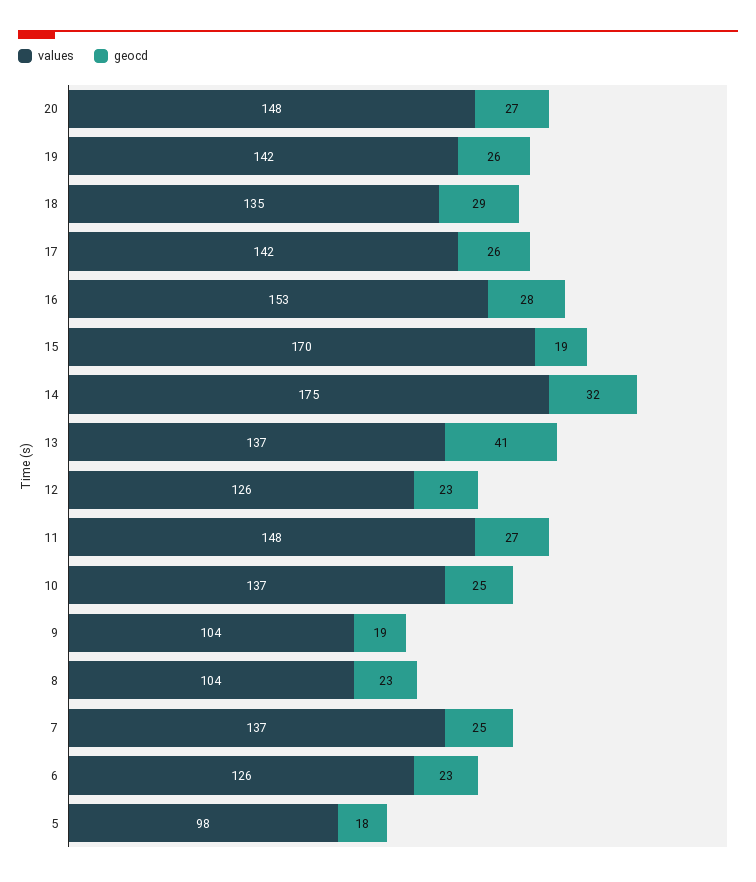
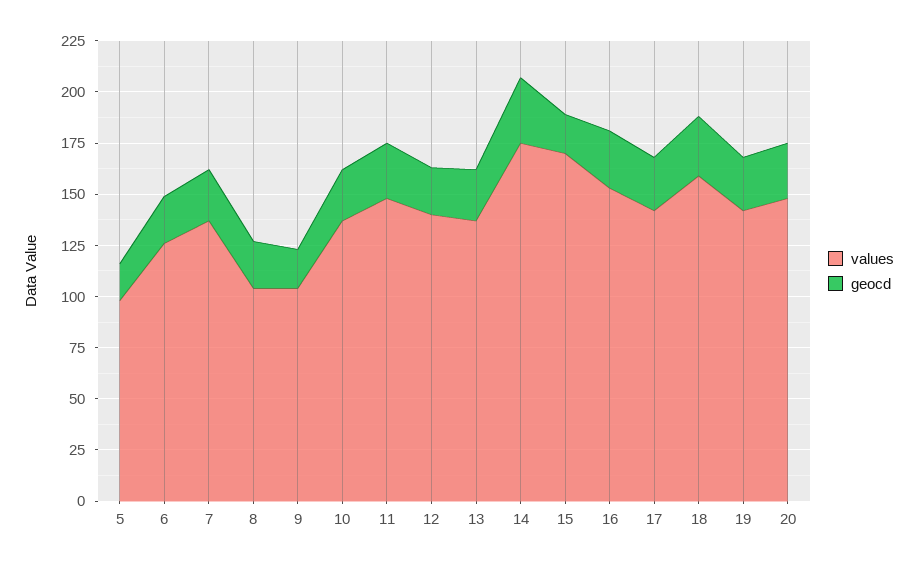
values, 18: 135 -> 160
geocd, 13: 41 -> 25
values, 12: 126 -> 140

